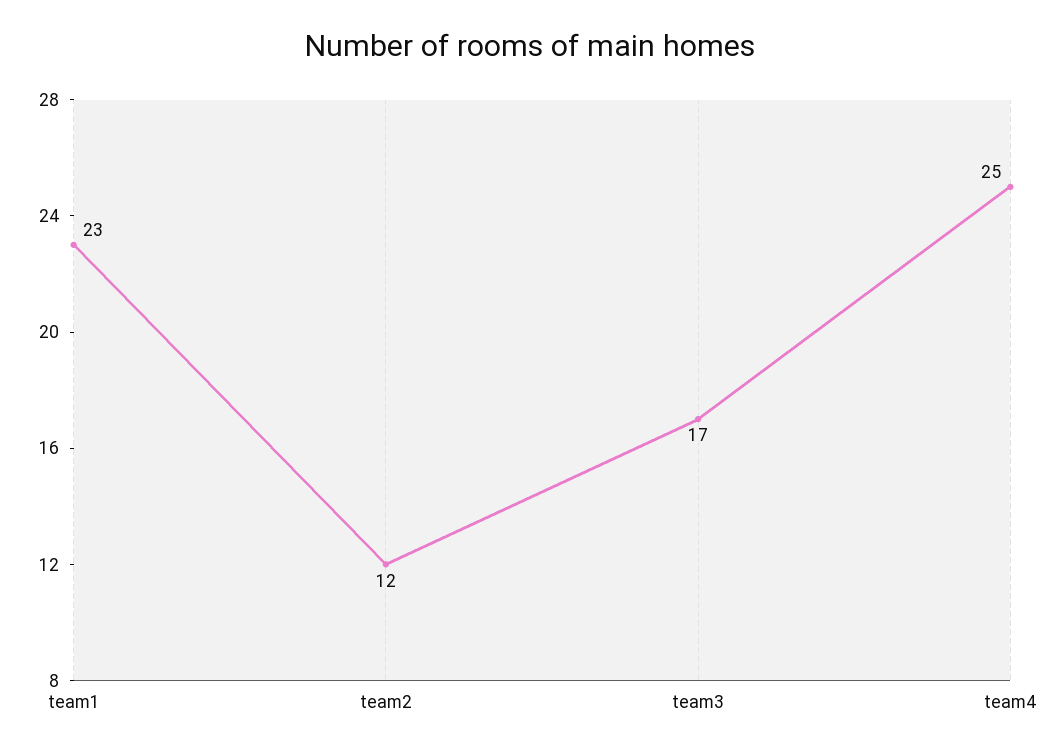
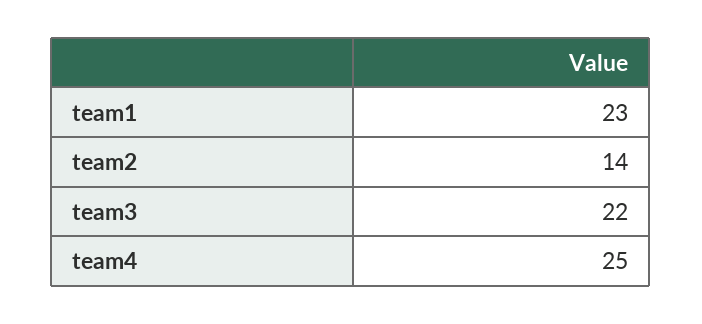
team2: 12 -> 14
team3: 17 -> 22

